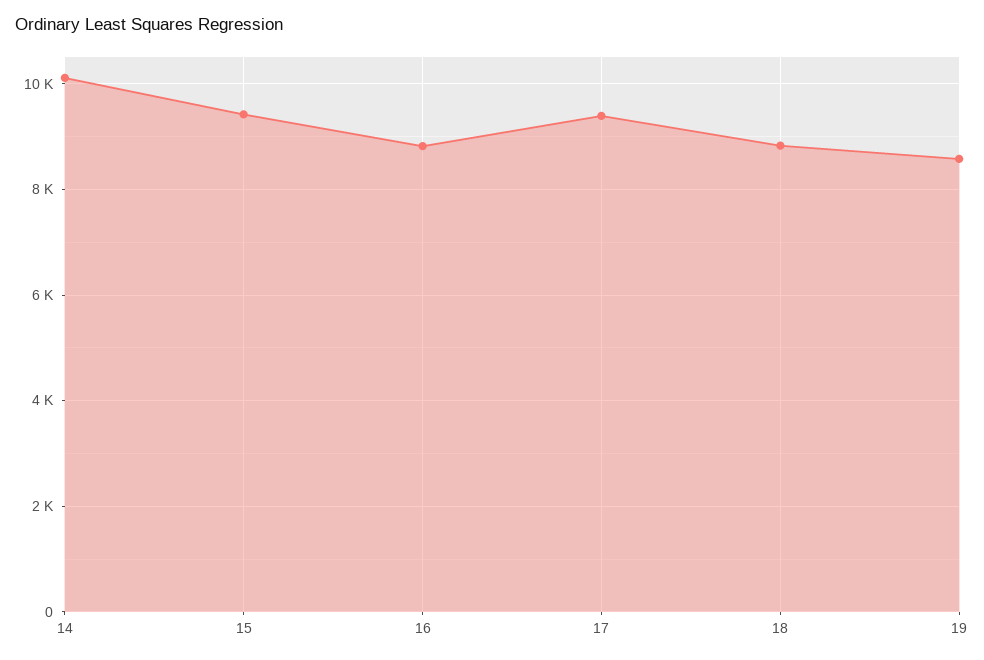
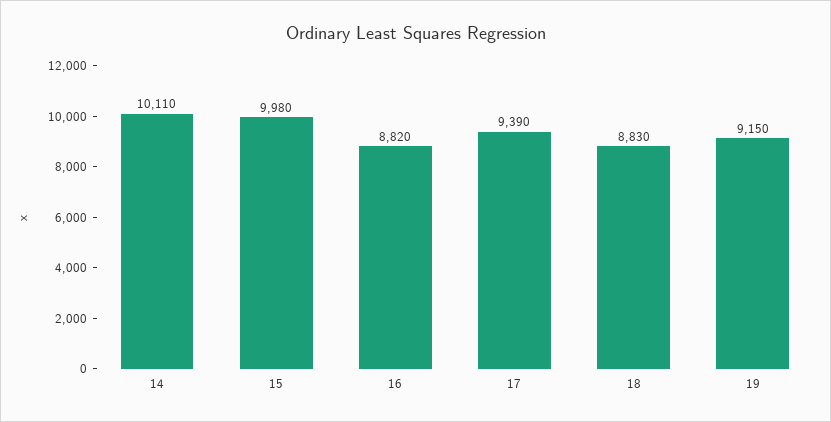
15: 9400 -> 9980
19: 8600 -> 9150

